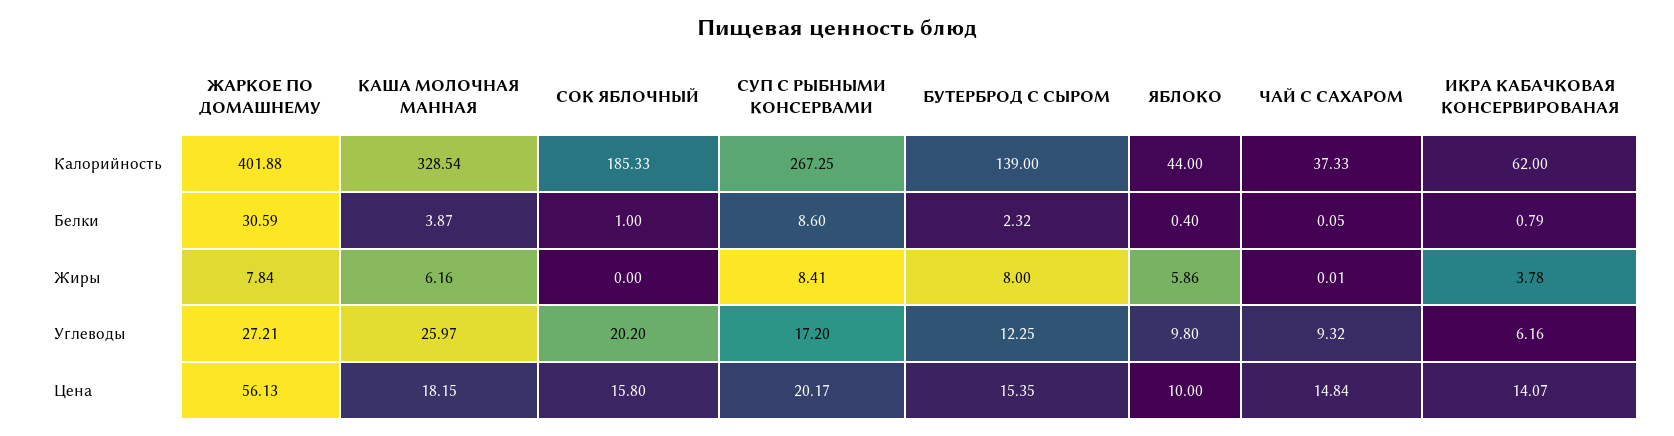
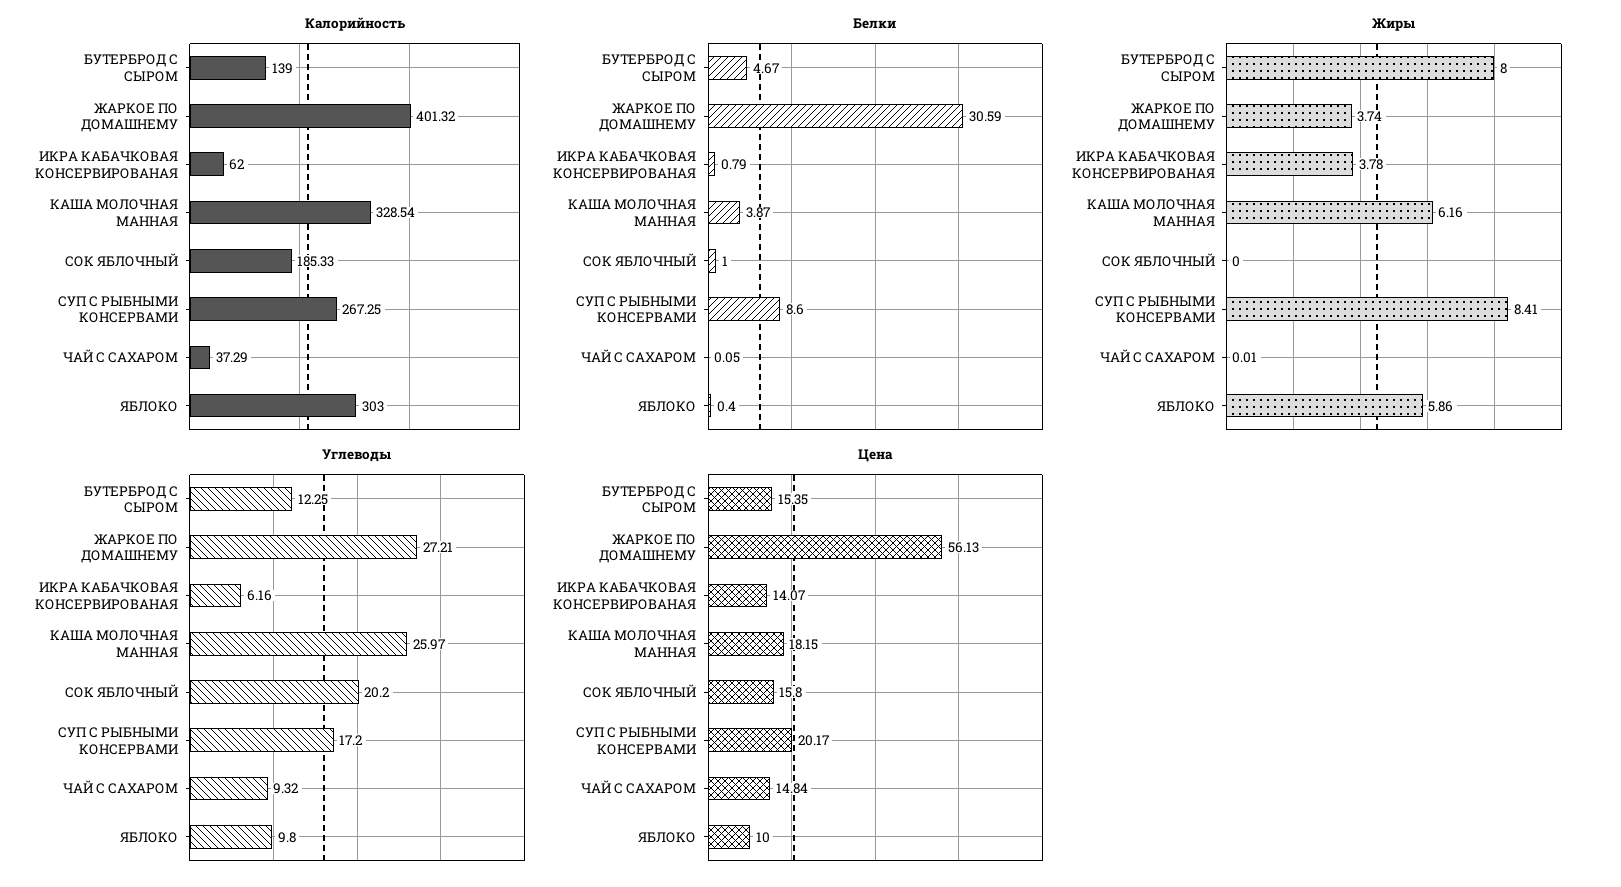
Калорийность, ЖАРКОЕ ПО ДОМАШНЕМУ: 401.88 -> 401.32
Калорийность, ЯБЛОКО: 44 -> 303
Калорийность, ЧАЙ С САХАРОМ: 37.33 -> 37.29
Белки, БУТЕРБРОД С СЫРОМ: 2.32 -> 4.67
Жиры, ЖАРКОЕ ПО ДОМАШНЕМУ: 7.84 -> 3.74

